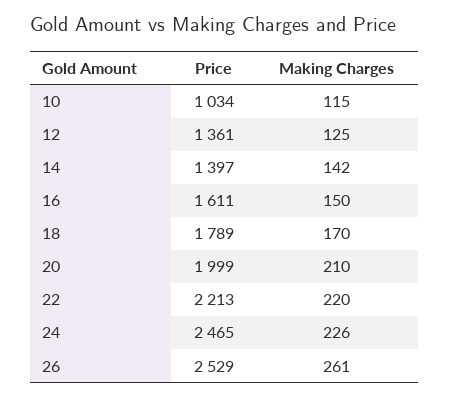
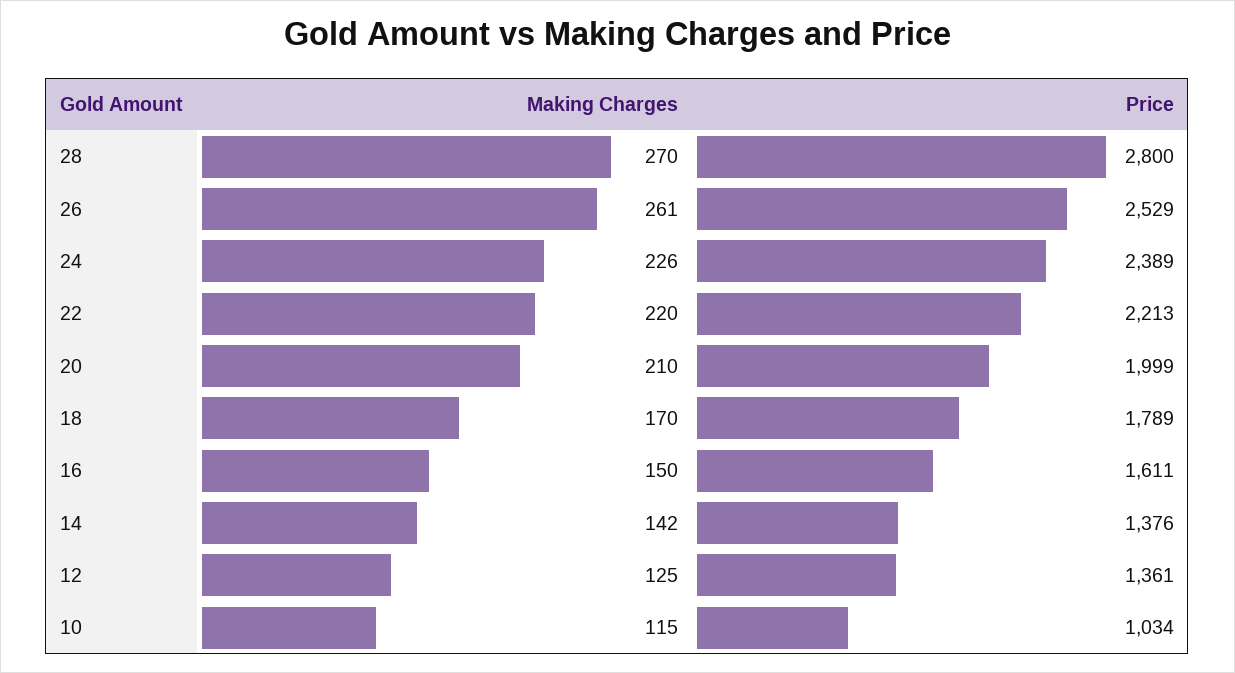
Price, 14: 1397 -> 1376
Price, 24: 2465 -> 2389
Making Charges, 28: none -> 270
Price, 28: none -> 2800

